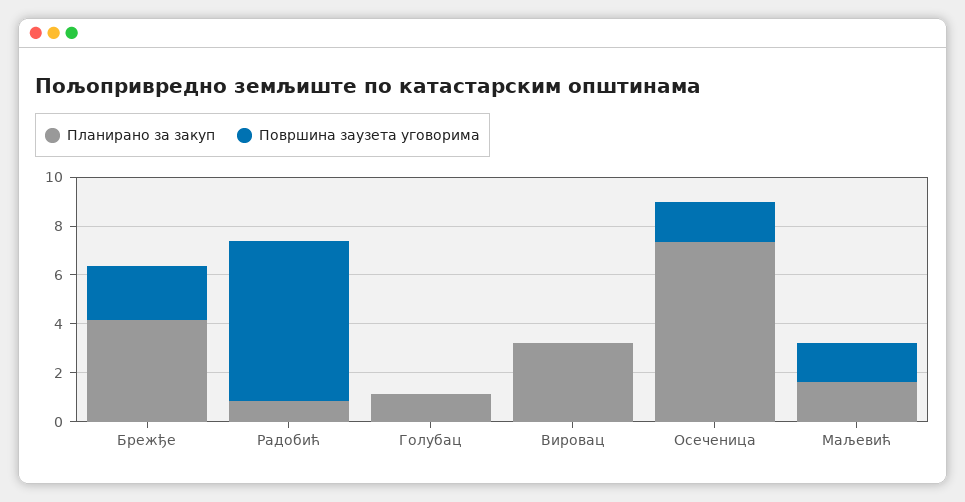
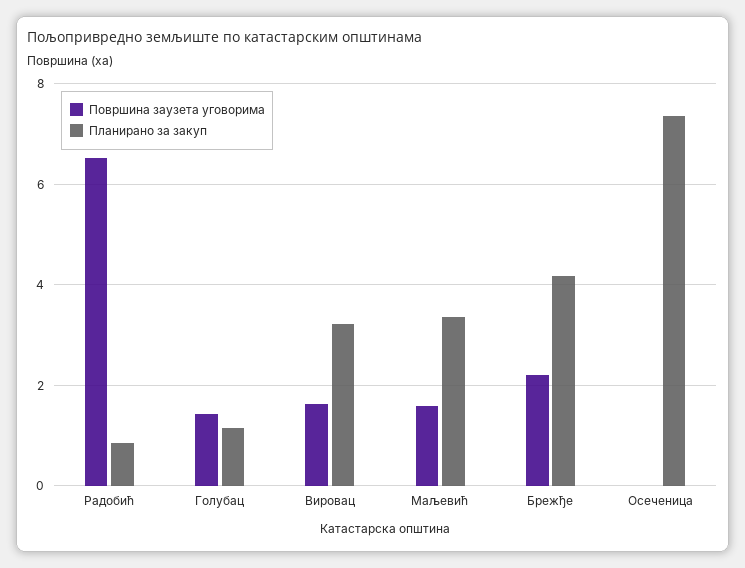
Површина заузета уговорима, Голубац: 0 -> 1.4
Површина заузета уговорима, Вировац: 0 -> 1.6
Површина заузета уговорима, Осеченица: 1.5 -> 0
Планирано за закуп, Маљевић: 1.5 -> 3.4

